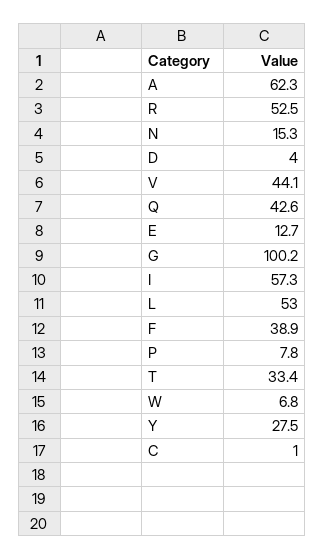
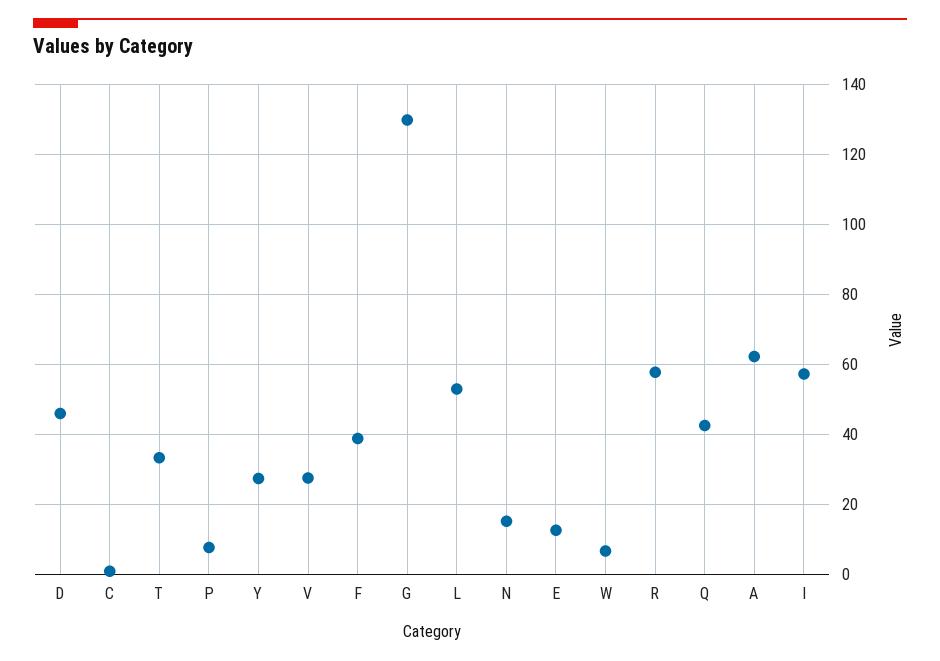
R: 52.5 -> 58
D: 4 -> 46
V: 44.1 -> 28
G: 100.2 -> 130

